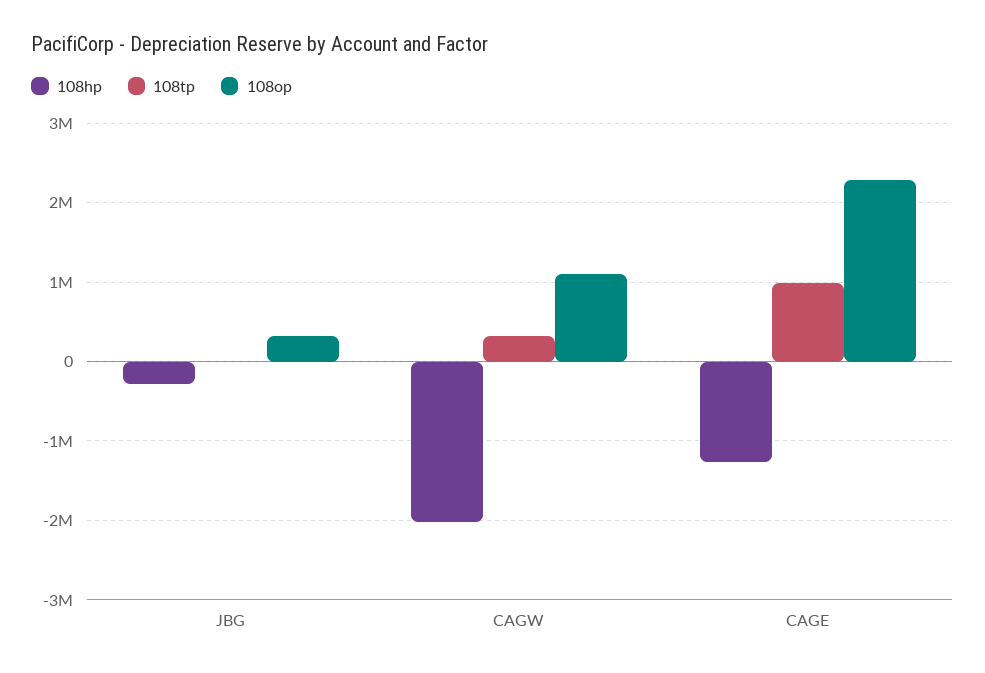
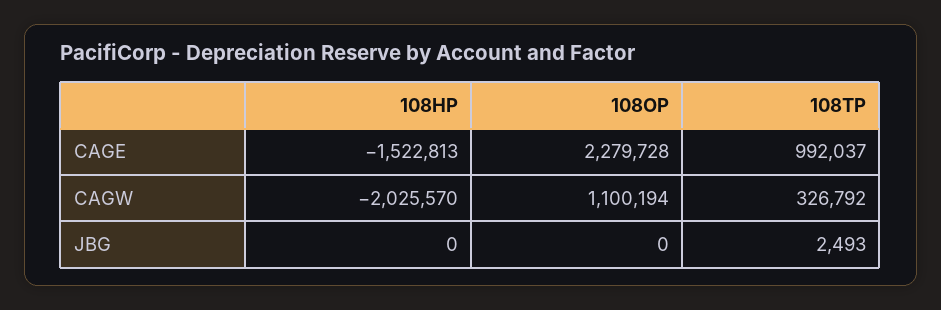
108hp, JBG: -300000 -> 0
108op, JBG: 300000 -> 0
108hp, CAGE: -1300000 -> -1522813

